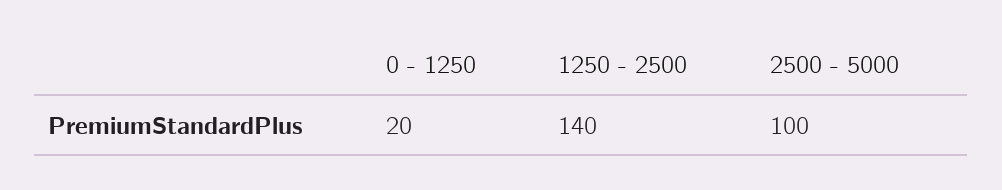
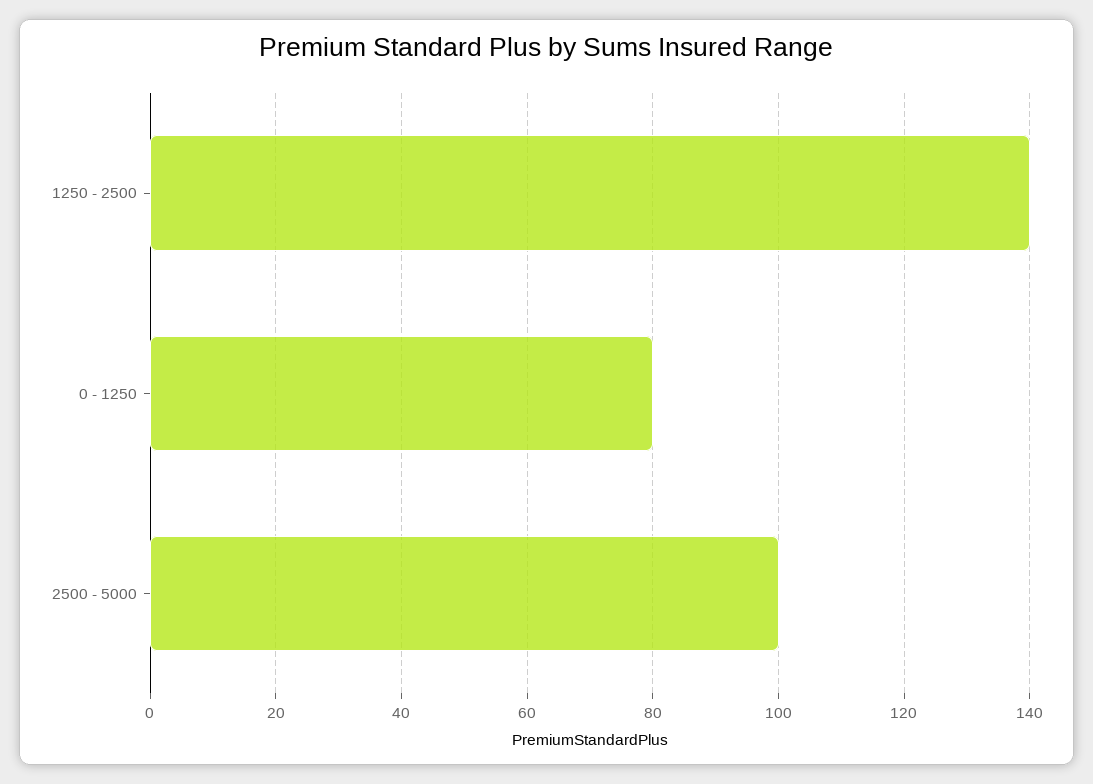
0 - 1250: 20 -> 80

